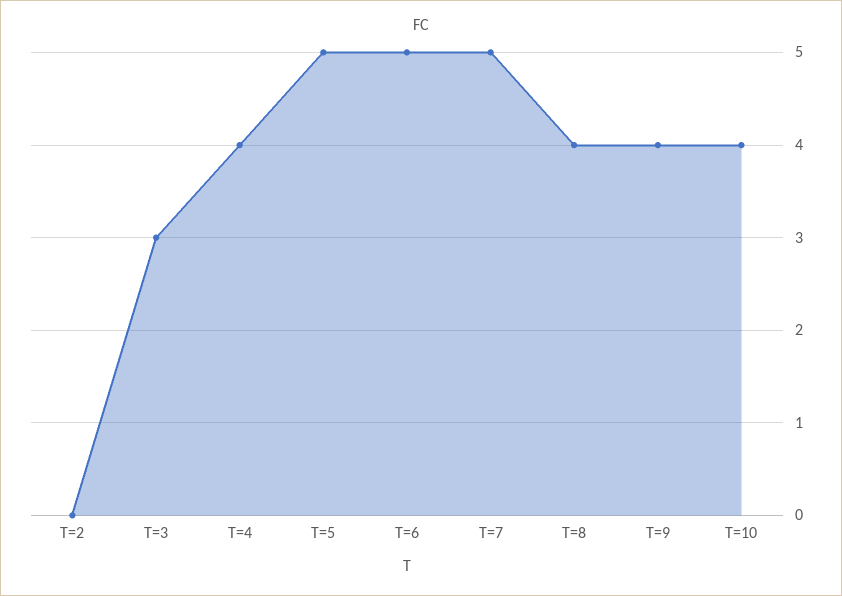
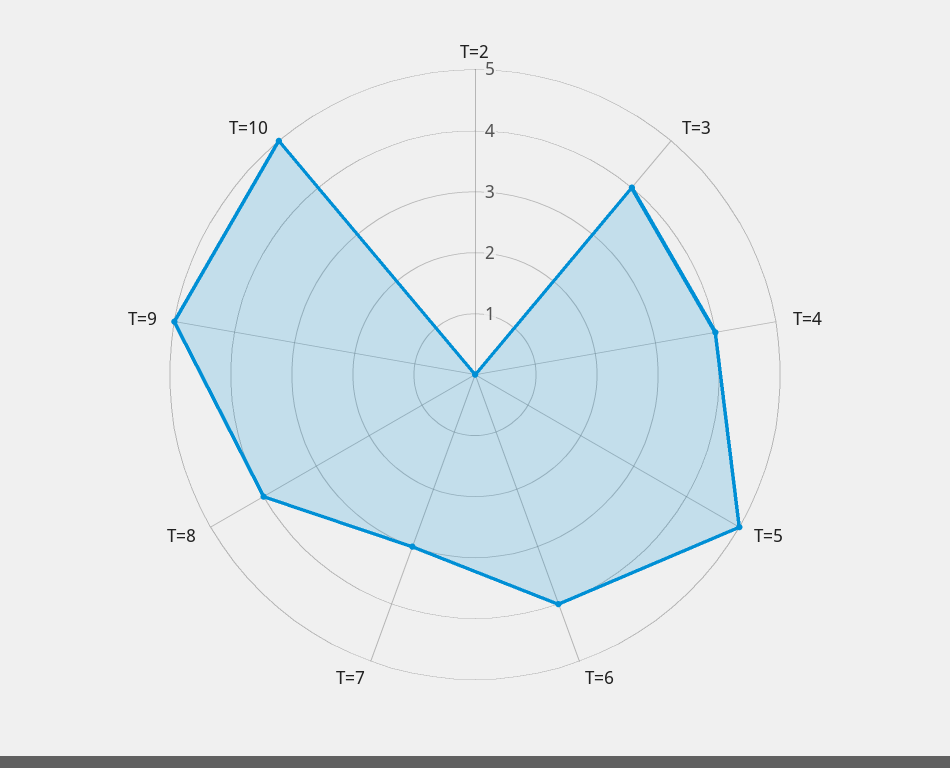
T=3: 3 -> 4
T=6: 5 -> 4
T=7: 5 -> 3
T=9: 4 -> 5
T=10: 4 -> 5

